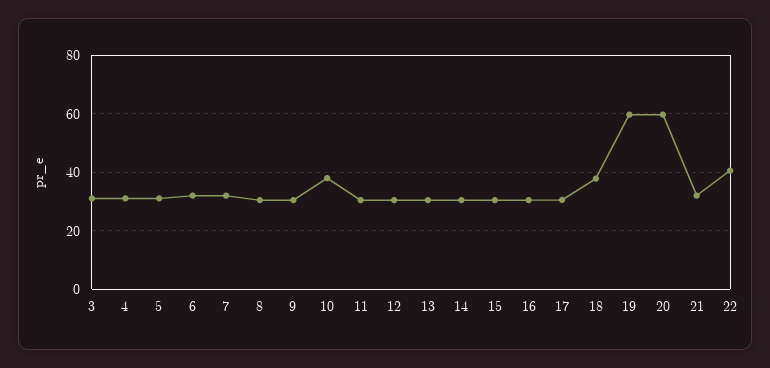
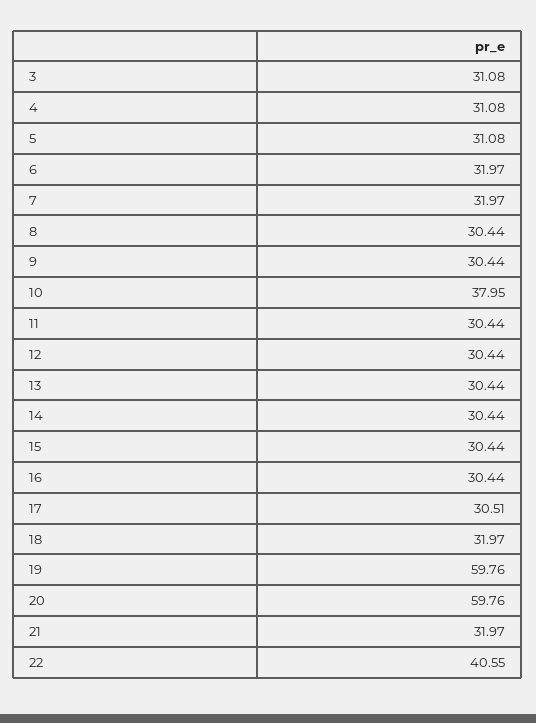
18: 37.5 -> 31.97

